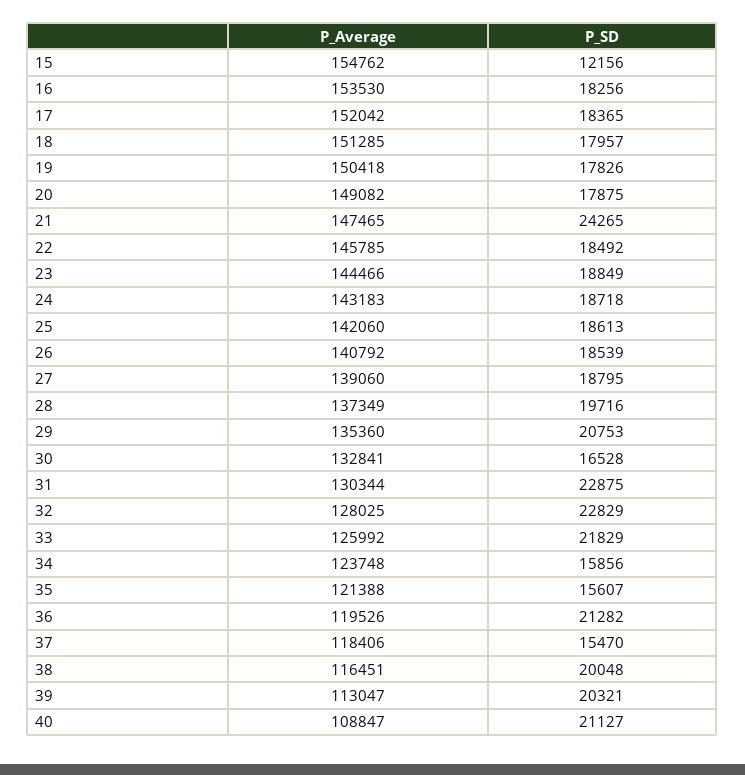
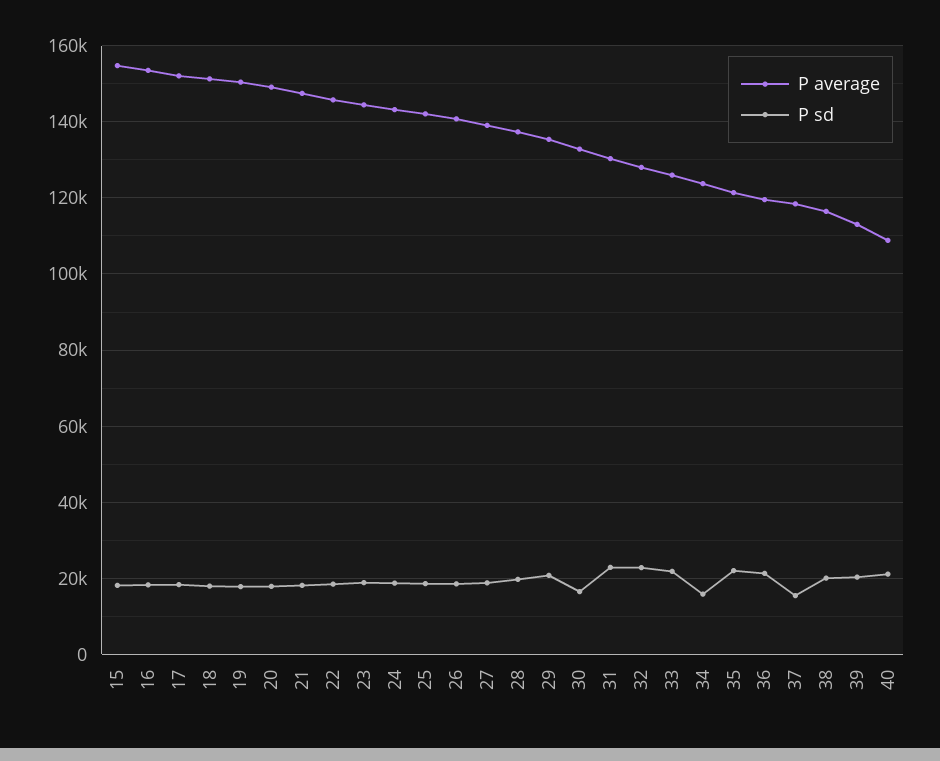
P_SD, 15: 12156 -> 18000
P_SD, 21: 24265 -> 18000
P_SD, 35: 15607 -> 22000

